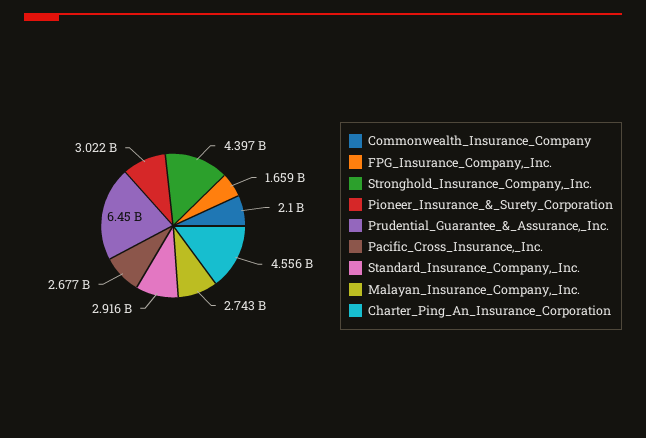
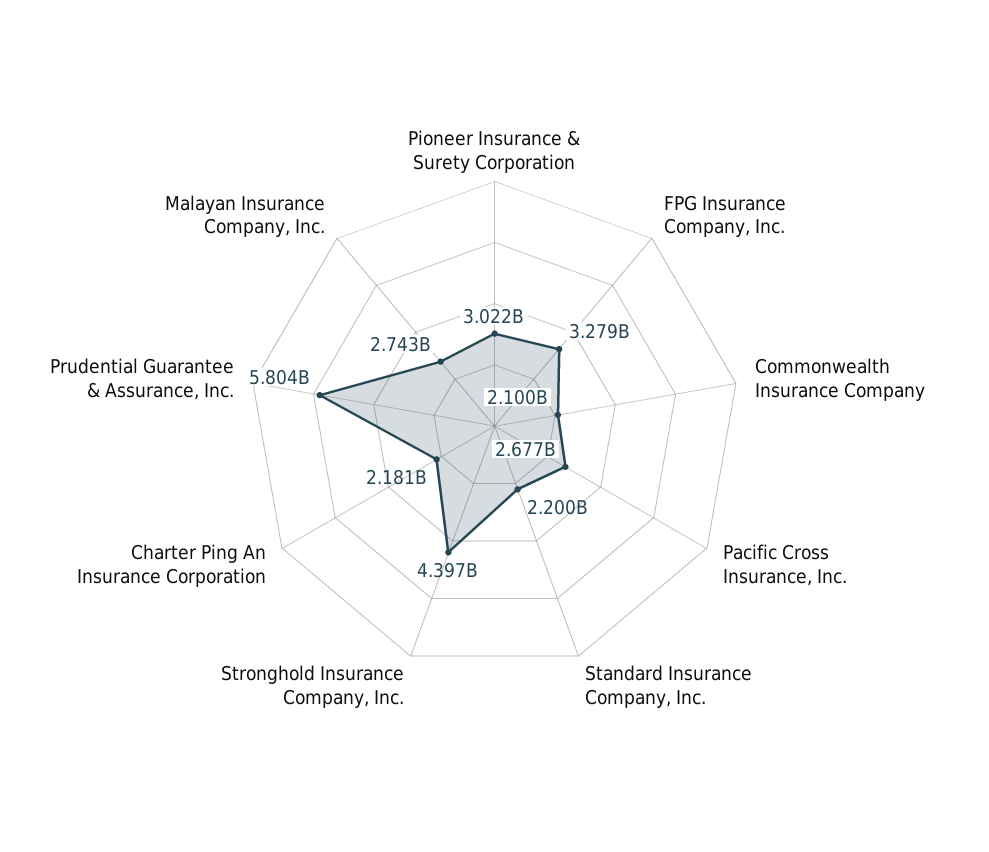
FPG_Insurance_Company,_Inc.: 1659000000 -> 3279000000
Prudential_Guarantee_&_Assurance,_Inc.: 6450000000 -> 5804000000
Standard_Insurance_Company,_Inc.: 2916000000 -> 2200000000
Charter_Ping_An_Insurance_Corporation: 4556000000 -> 2181000000

